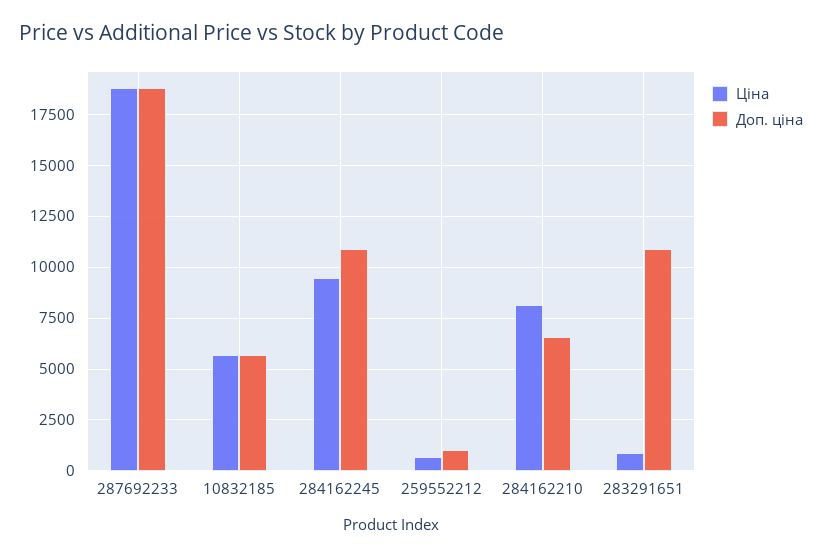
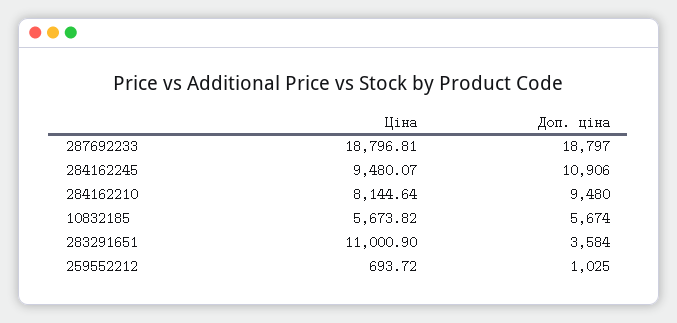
Доп. ціна, 284162210: 6500 -> 9480
Ціна, 283291651: 1000 -> 11000.9
Доп. ціна, 283291651: 11000 -> 3584

